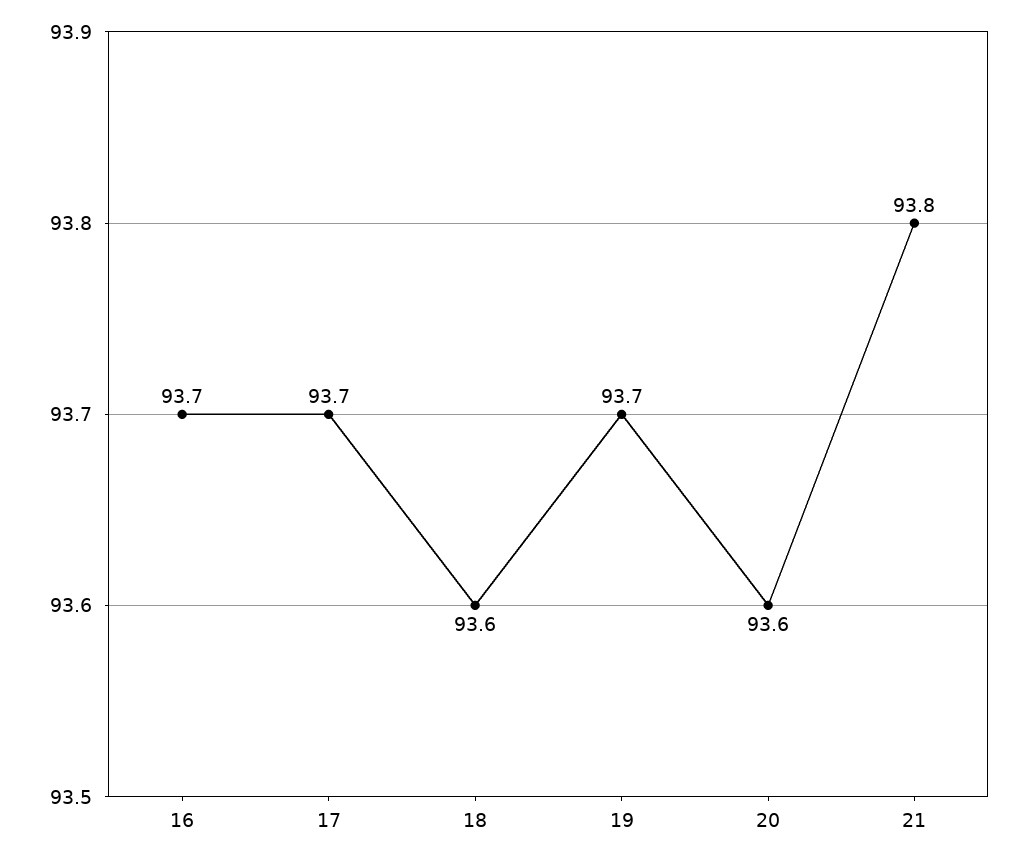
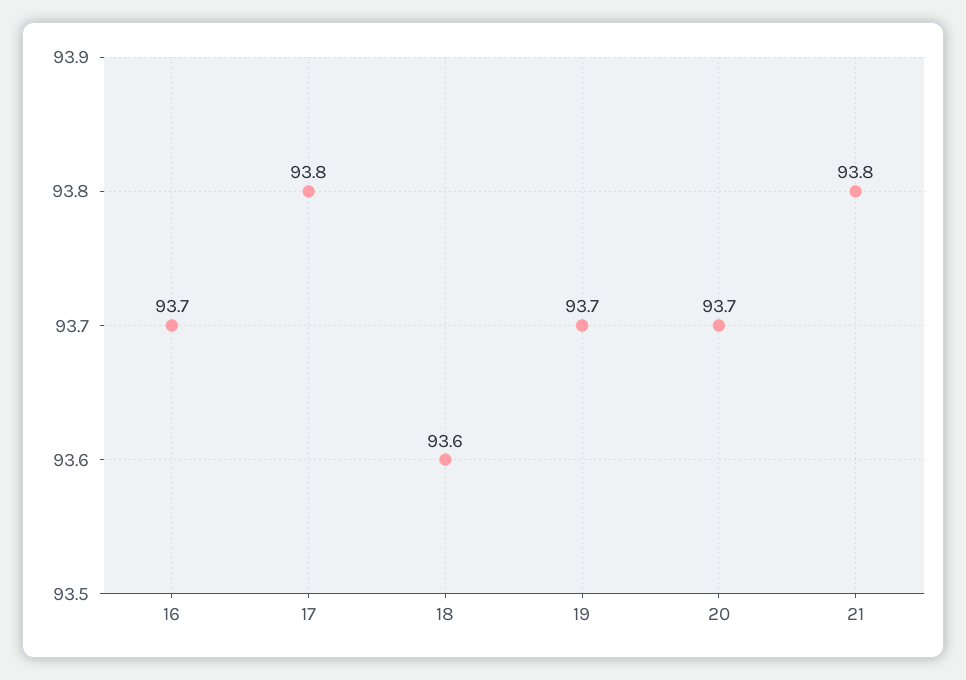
17: 93.7 -> 93.8
20: 93.6 -> 93.7

